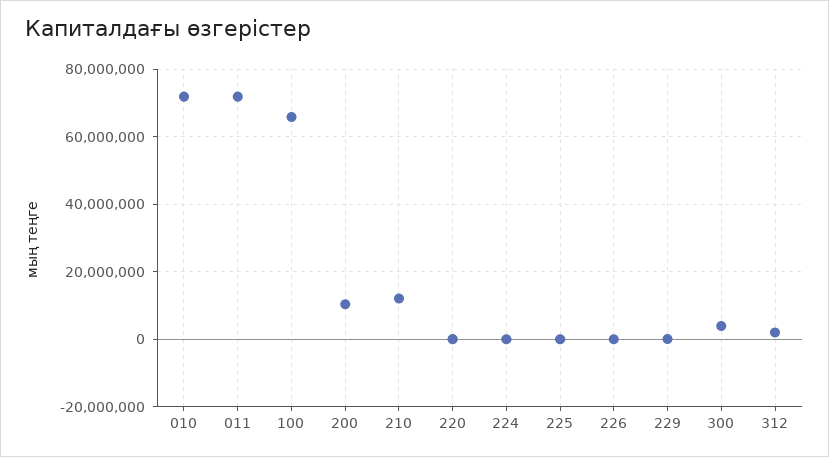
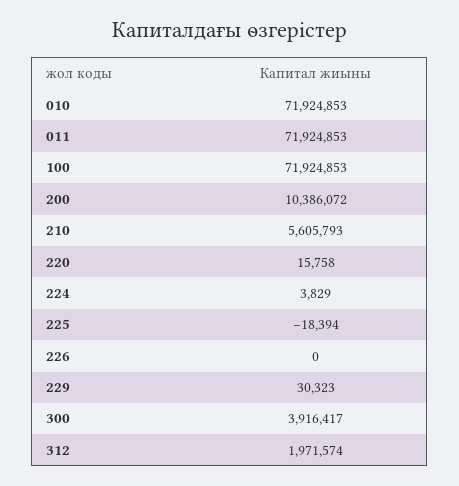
100: 66000000 -> 71924853
210: 12000000 -> 5605793

